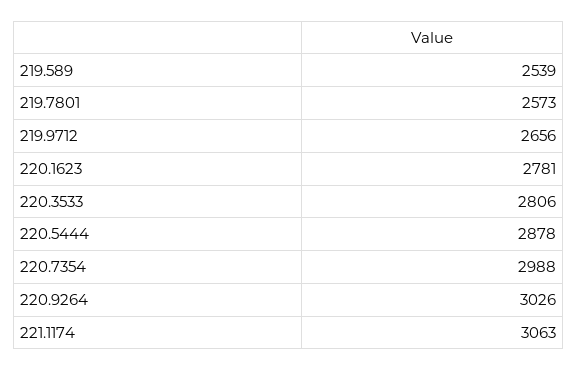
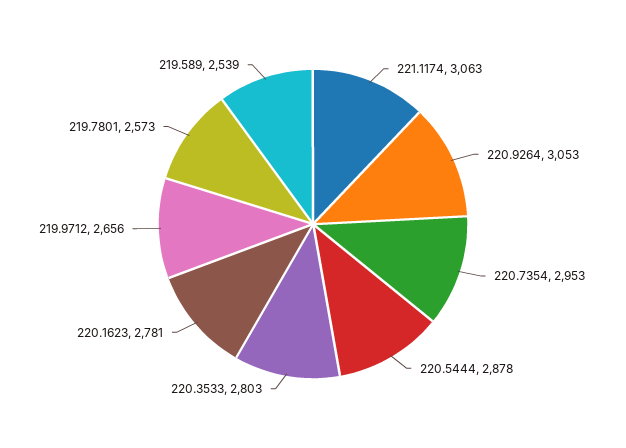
220.3533: 2806 -> 2803
220.7354: 2988 -> 2953
220.9264: 3026 -> 3053

